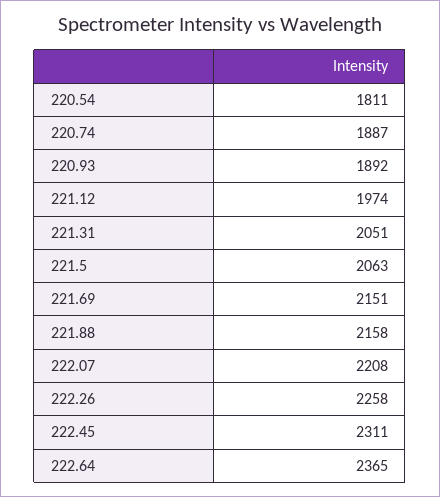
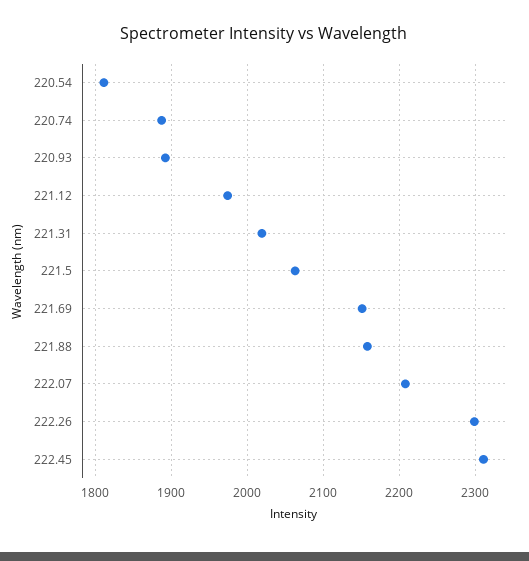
221.31: 2051 -> 2020
222.26: 2258 -> 2300
222.64: 2365 -> none

